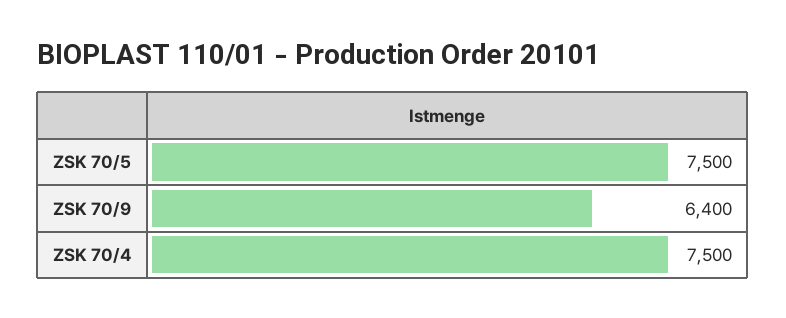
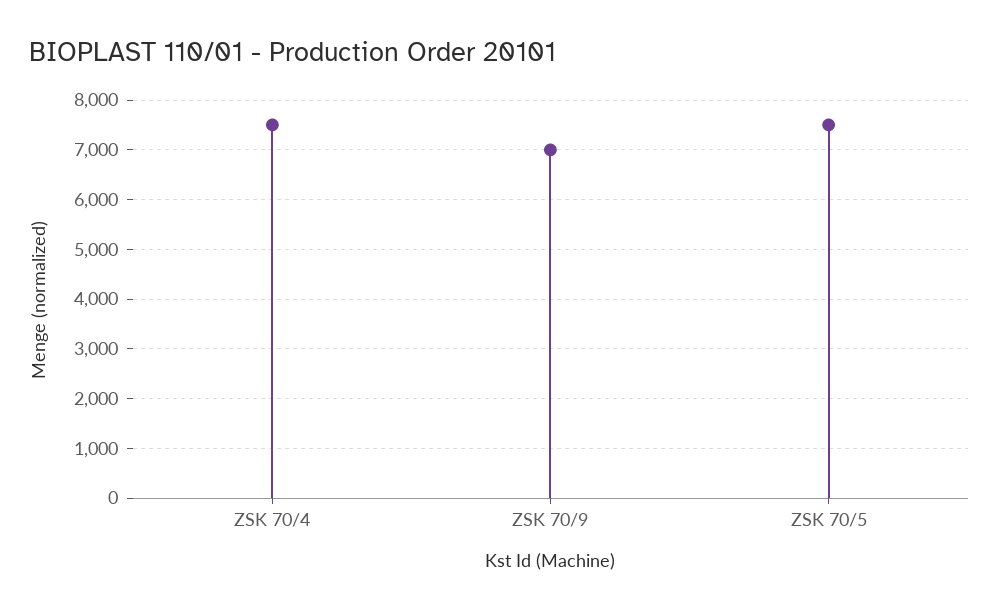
ZSK 70/9: 6400 -> 7000

